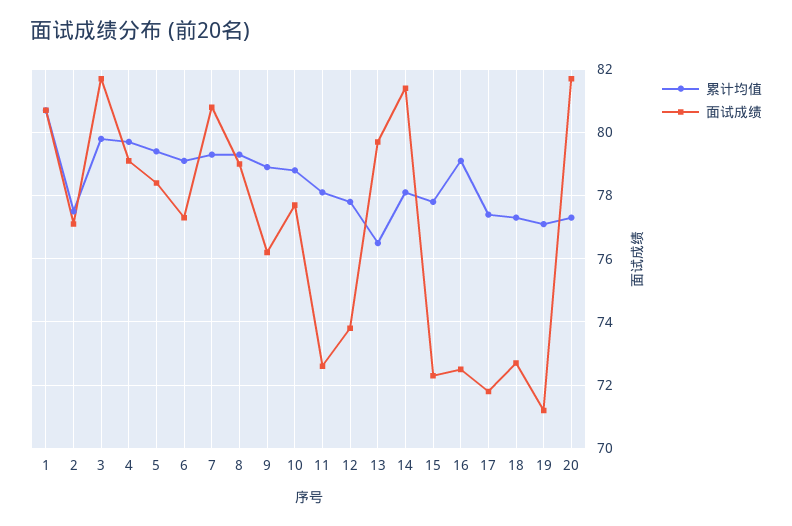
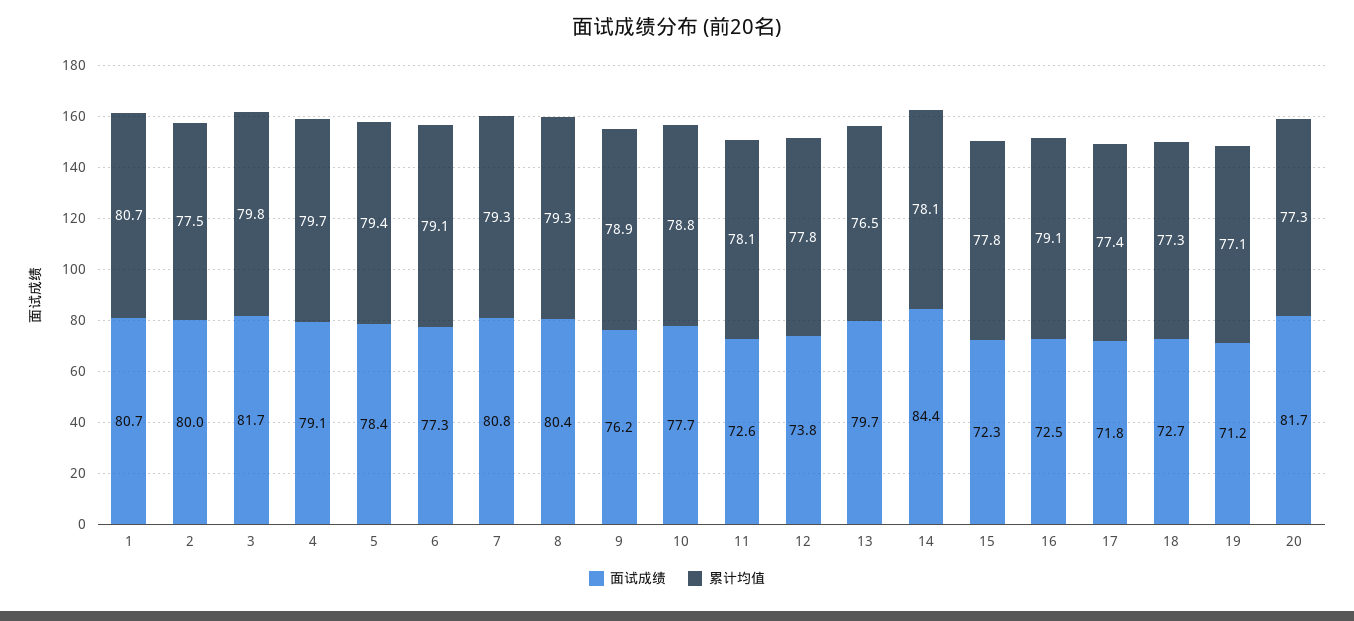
面试成绩, 2: 77 -> 80
面试成绩, 8: 79 -> 80.4
面试成绩, 14: 81.5 -> 84.4

